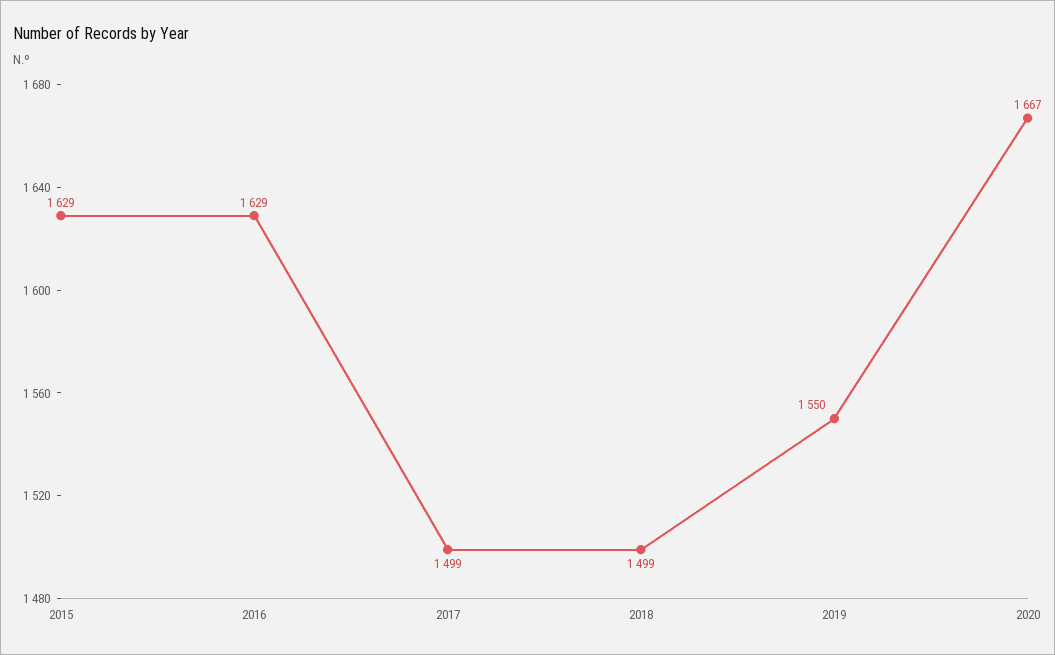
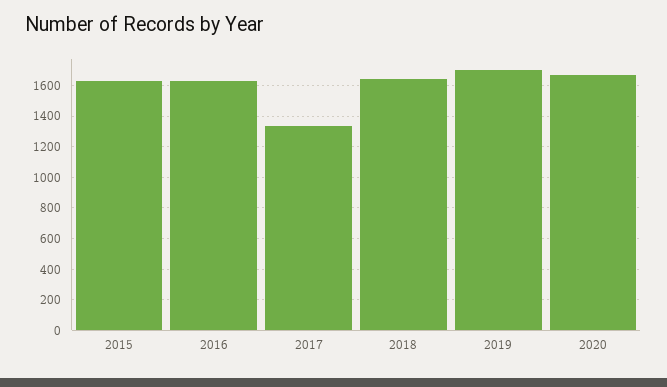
2017: 1499 -> 1350
2018: 1499 -> 1650
2019: 1550 -> 1700

